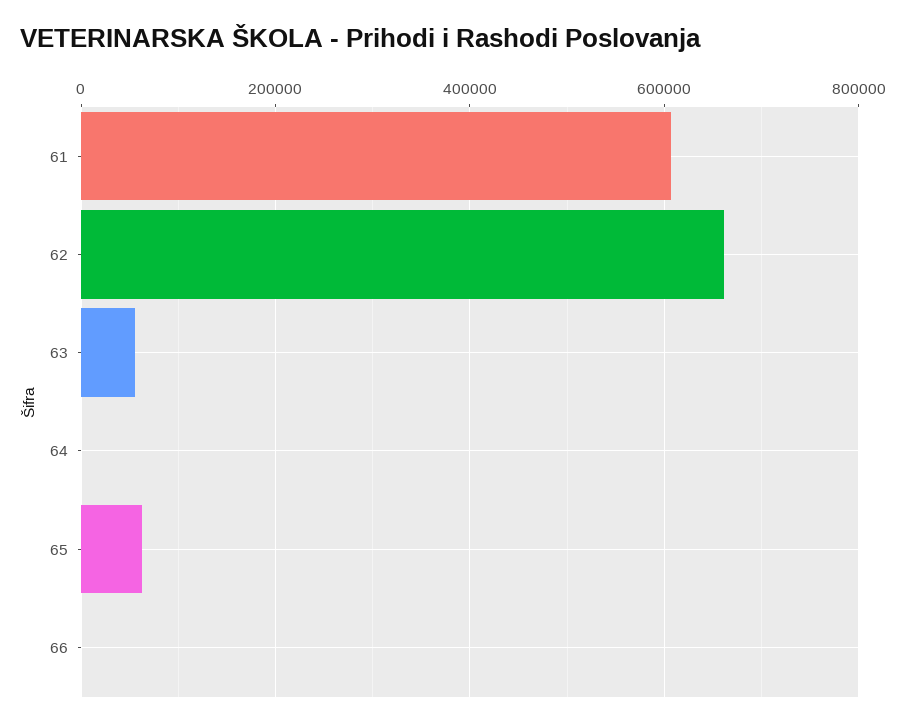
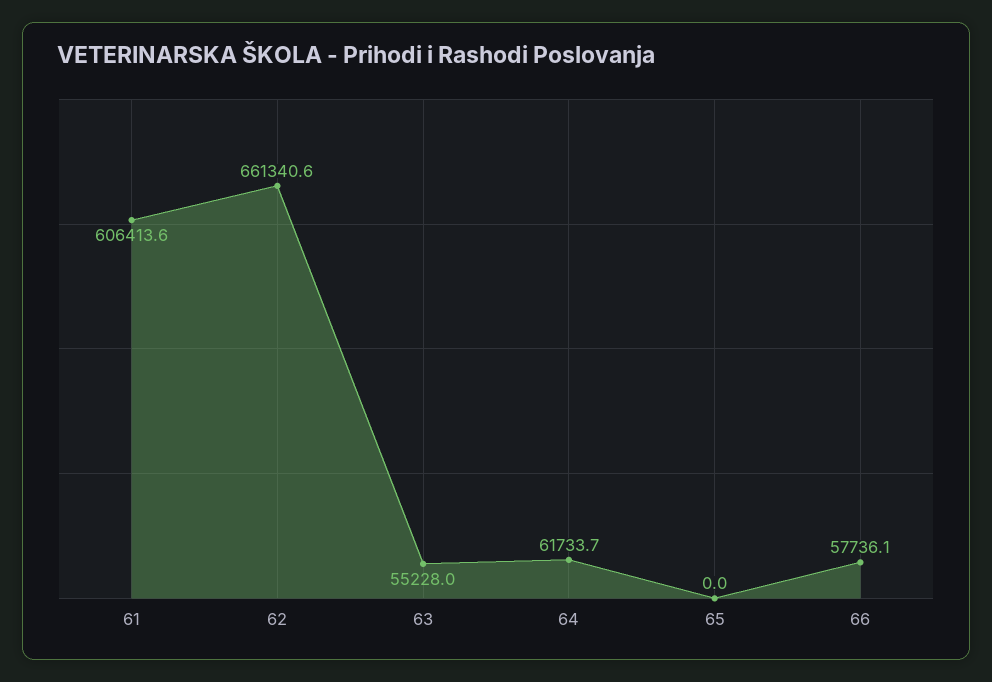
64: 0 -> 61733.7
65: 60000 -> 0
66: 0 -> 57736.1

